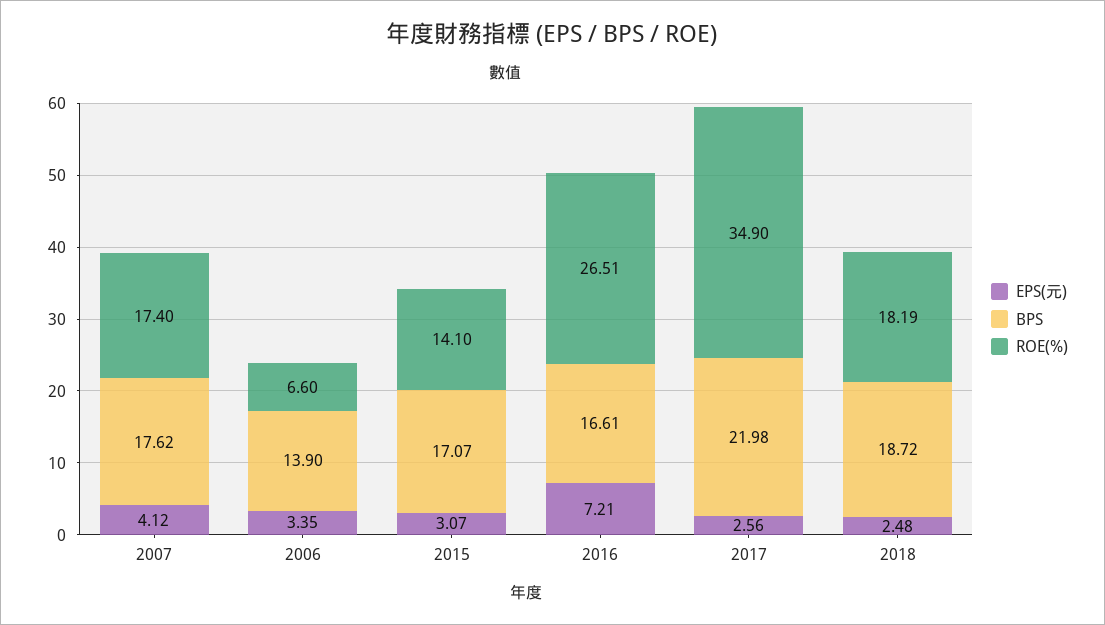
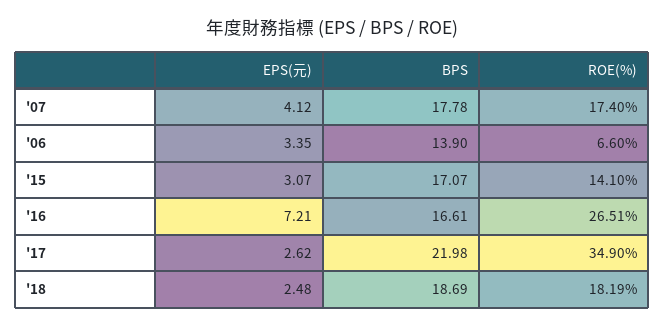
BPS, 2007: 17.62 -> 17.78
EPS(元), 2017: 2.56 -> 2.62
BPS, 2018: 18.72 -> 18.69

